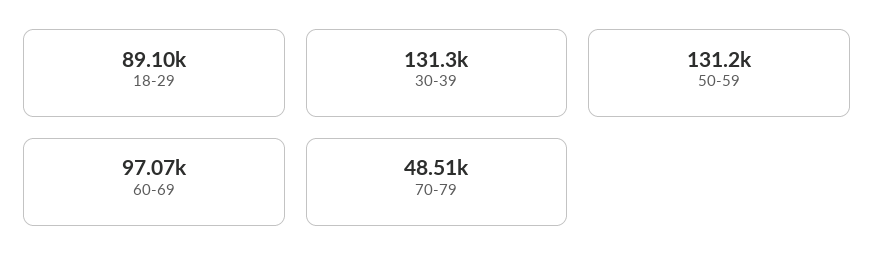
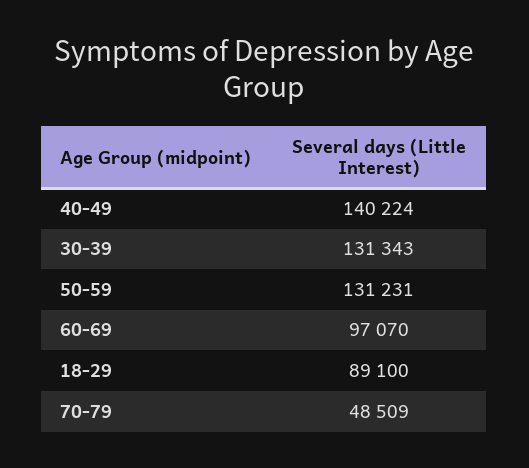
40-49: none -> 140224

